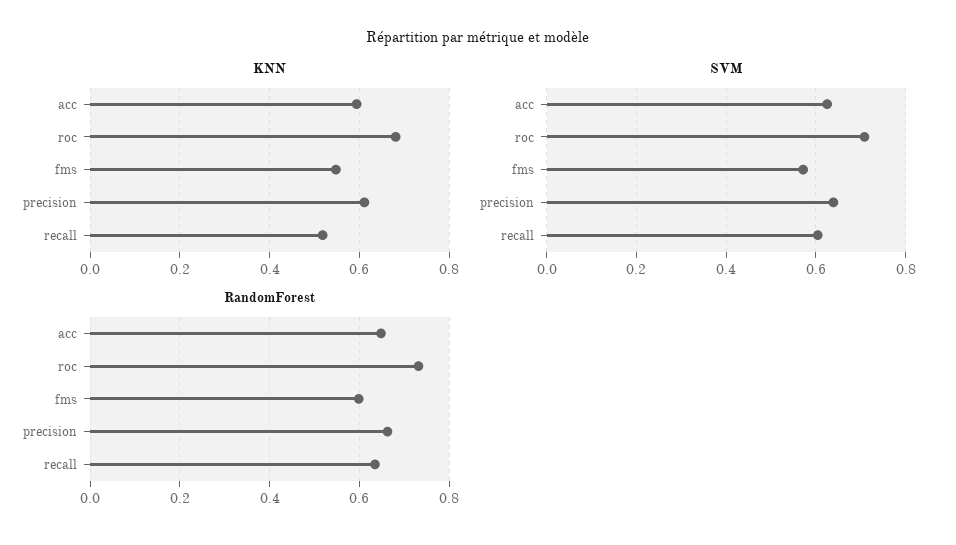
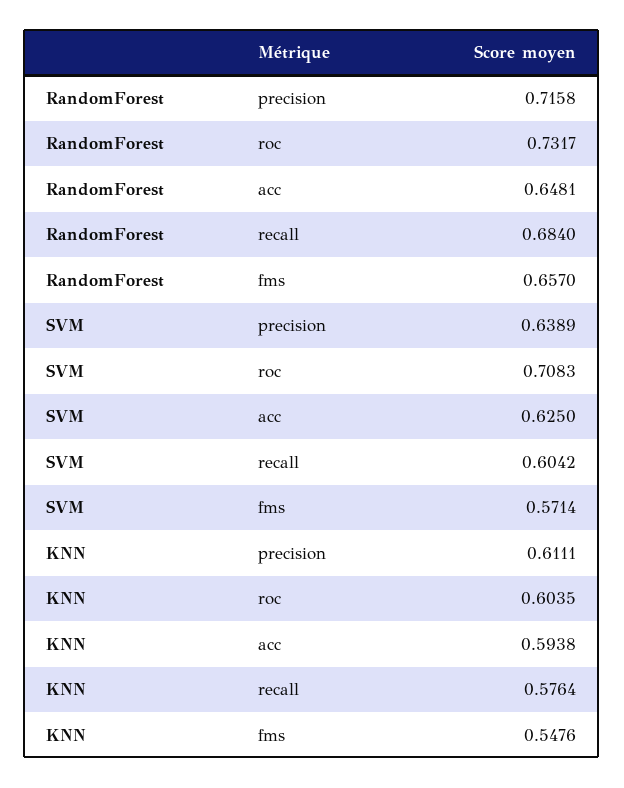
KNN, roc: 0.68 -> 0.6035
KNN, recall: 0.52 -> 0.5764
RandomForest, fms: 0.6 -> 0.657
RandomForest, precision: 0.66 -> 0.7158
RandomForest, recall: 0.64 -> 0.684

